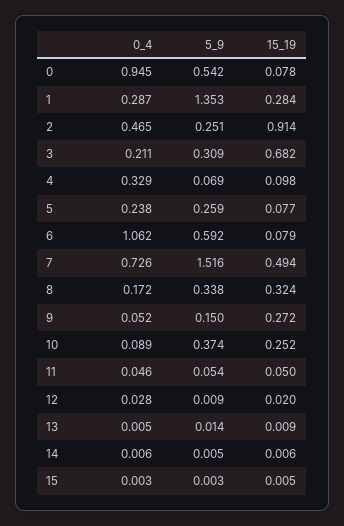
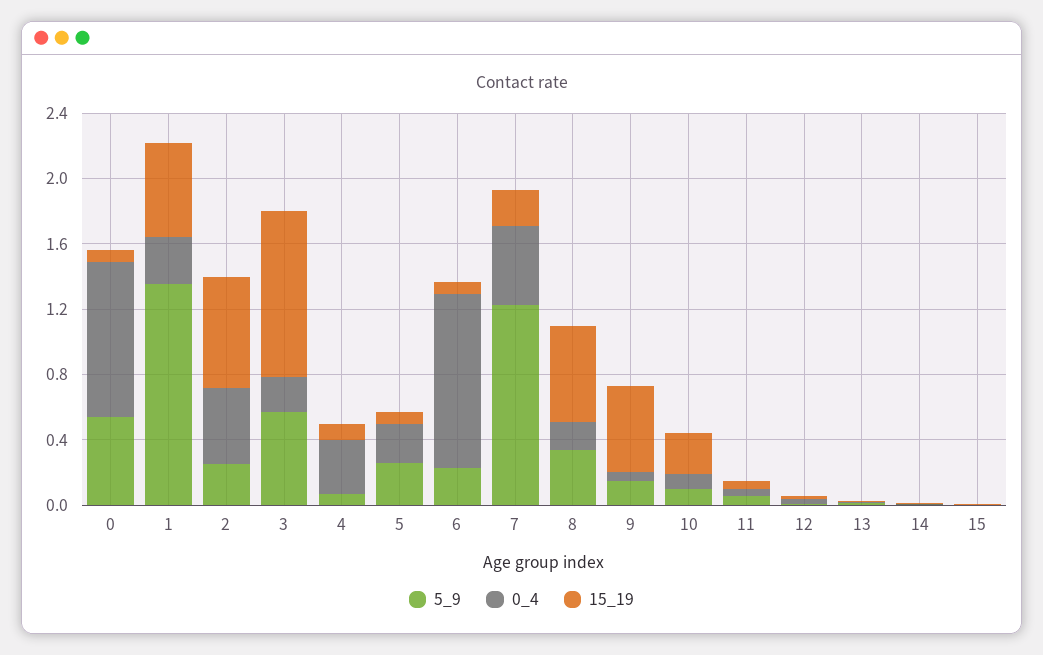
15_19, 1: 0.284 -> 0.6
15_19, 2: 0.914 -> 0.7
5_9, 3: 0.309 -> 0.6
15_19, 3: 0.682 -> 1
5_9, 6: 0.592 -> 0.2
0_4, 7: 0.726 -> 0.5
5_9, 7: 1.516 -> 1.2
15_19, 7: 0.494 -> 0.2
15_19, 8: 0.324 -> 0.6
15_19, 9: 0.272 -> 0.5
5_9, 10: 0.374 -> 0.1

